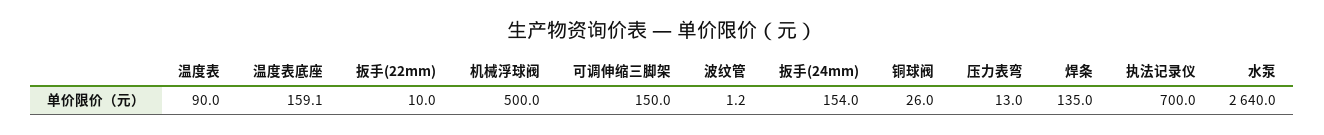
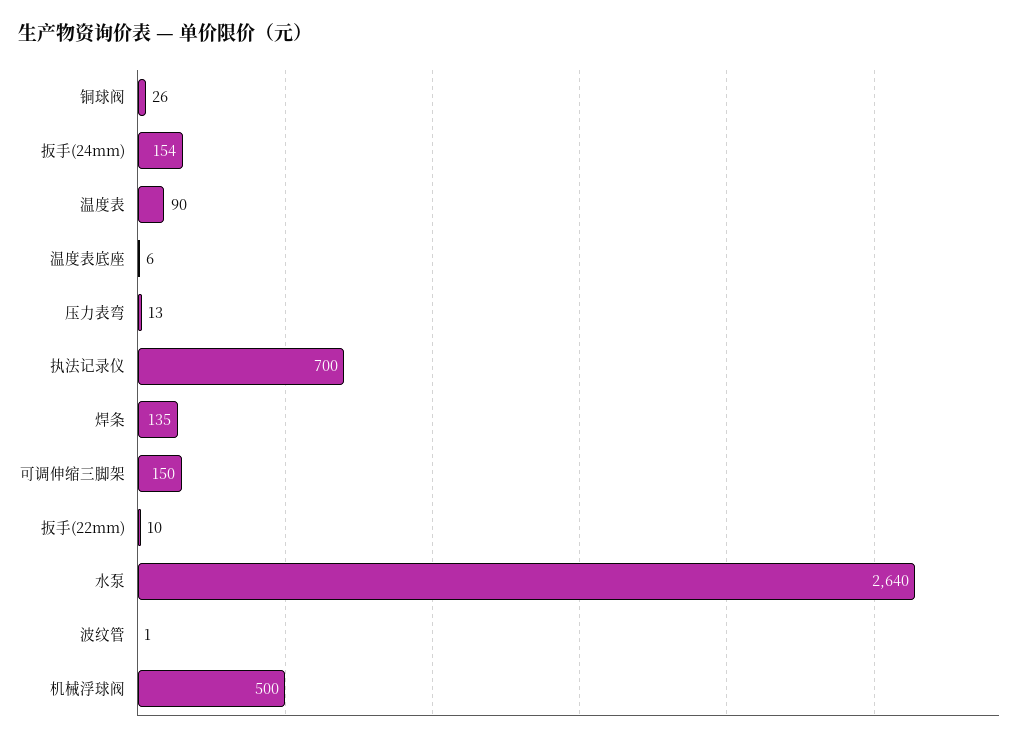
温度表底座: 159.1 -> 6

